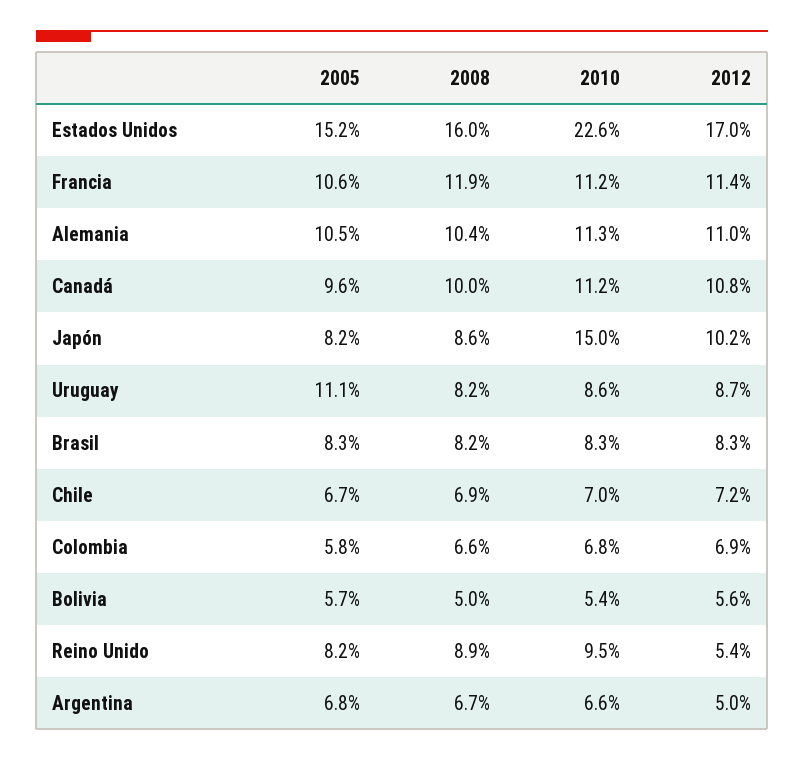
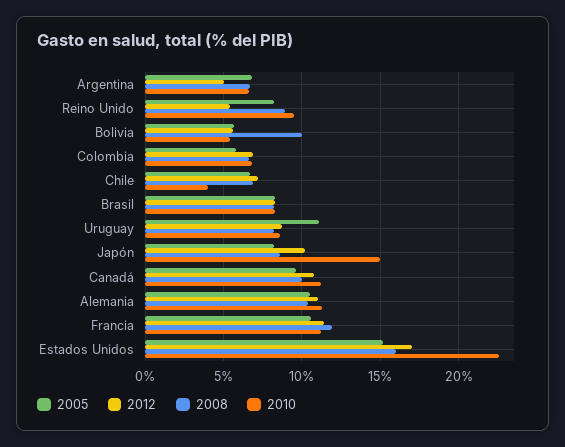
2010, Chile: 7 -> 4
2008, Bolivia: 5 -> 10

